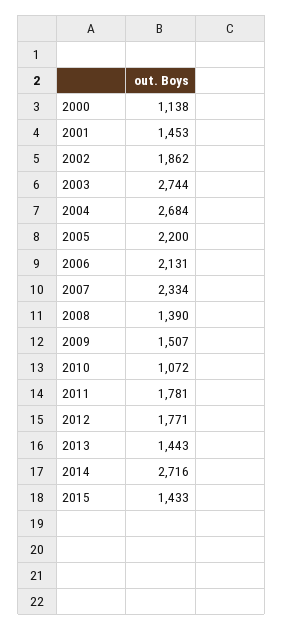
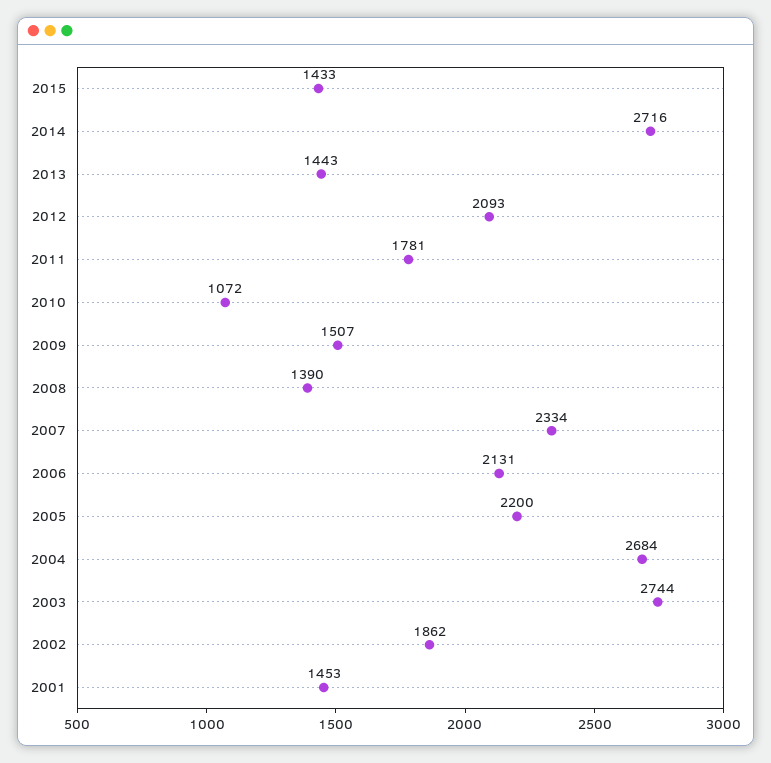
2000: 1138 -> none
2012: 1771 -> 2093

